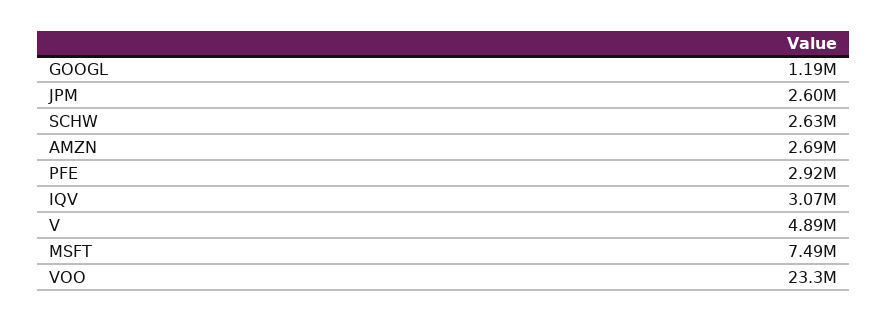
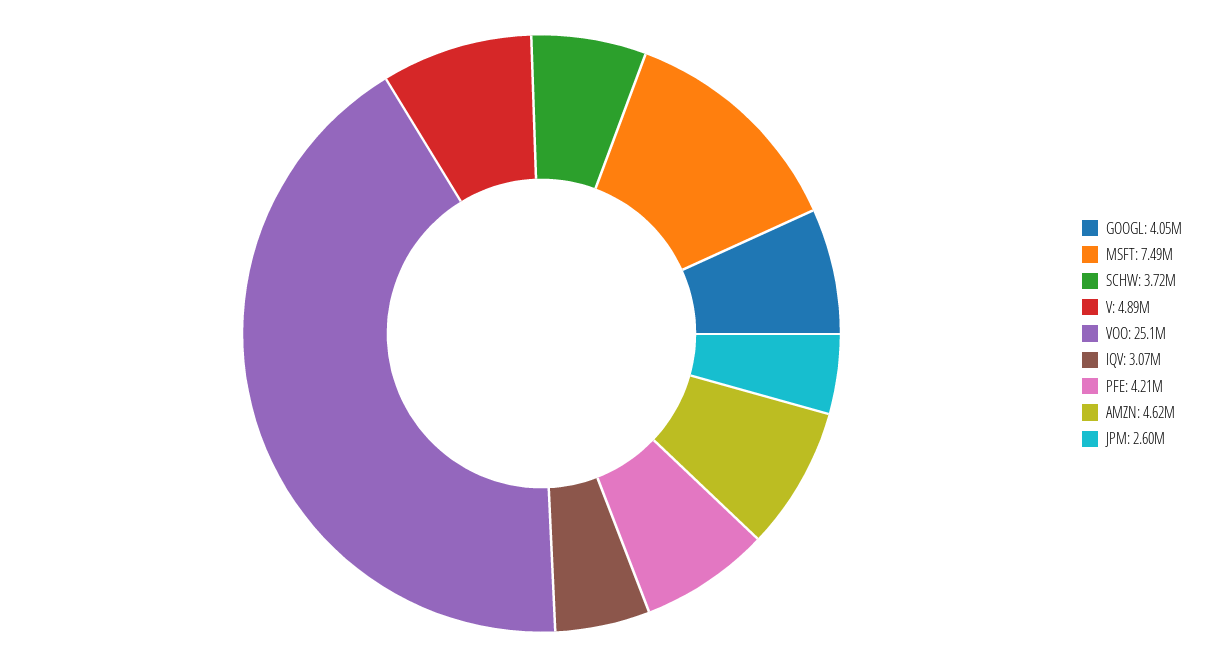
GOOGL: 1190000 -> 4050000
SCHW: 2630000 -> 3720000
AMZN: 2690000 -> 4620000
PFE: 2920000 -> 4210000
VOO: 23300000 -> 25100000

